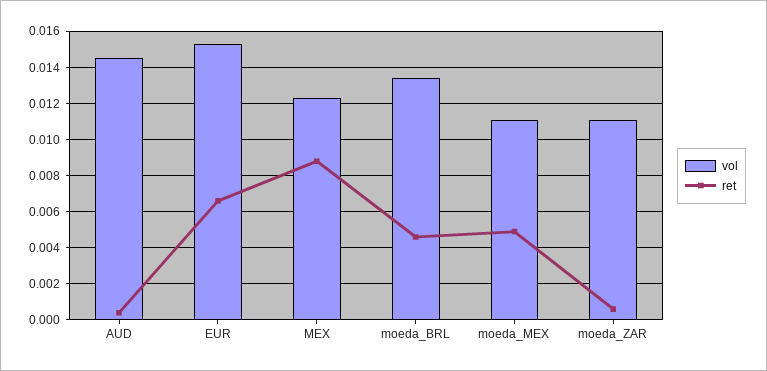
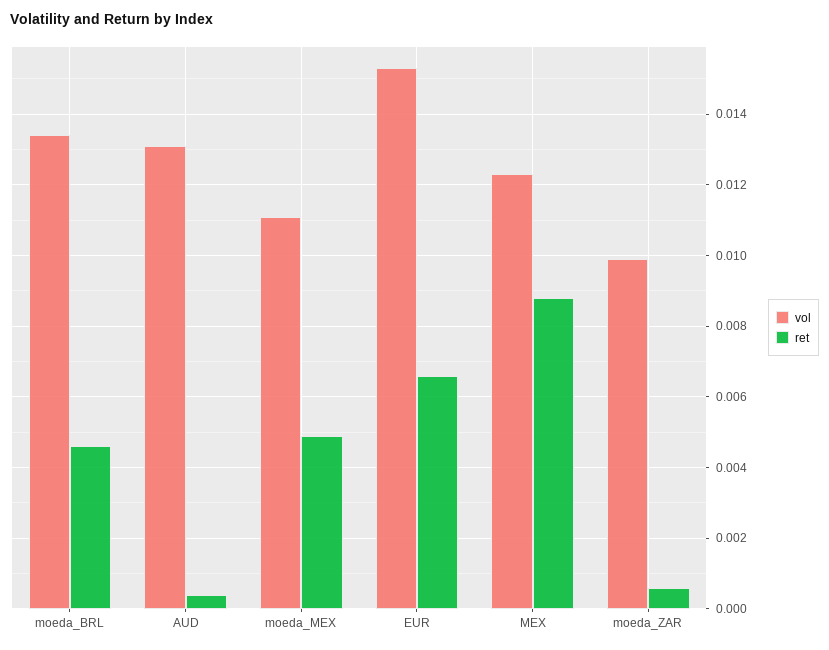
vol, AUD: 0.0145 -> 0.013
vol, moeda_ZAR: 0.011 -> 0.01

